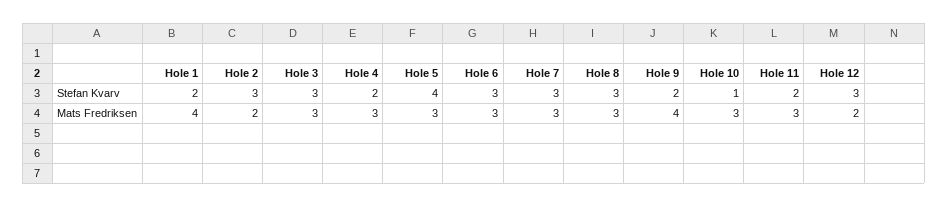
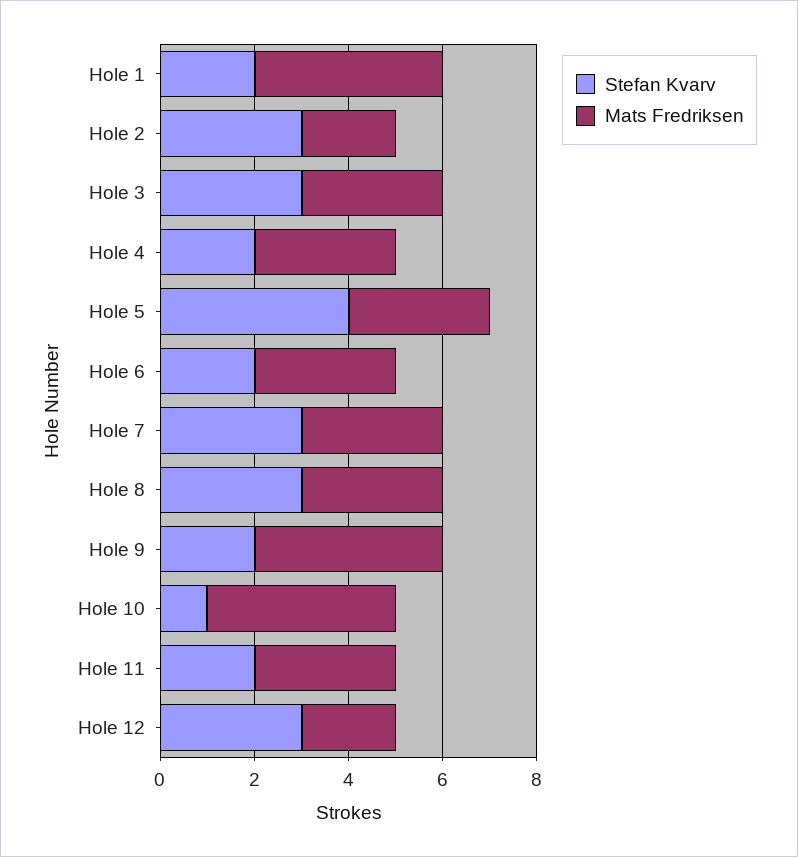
Stefan Kvarv, Hole 6: 3 -> 2
Mats Fredriksen, Hole 10: 3 -> 4

